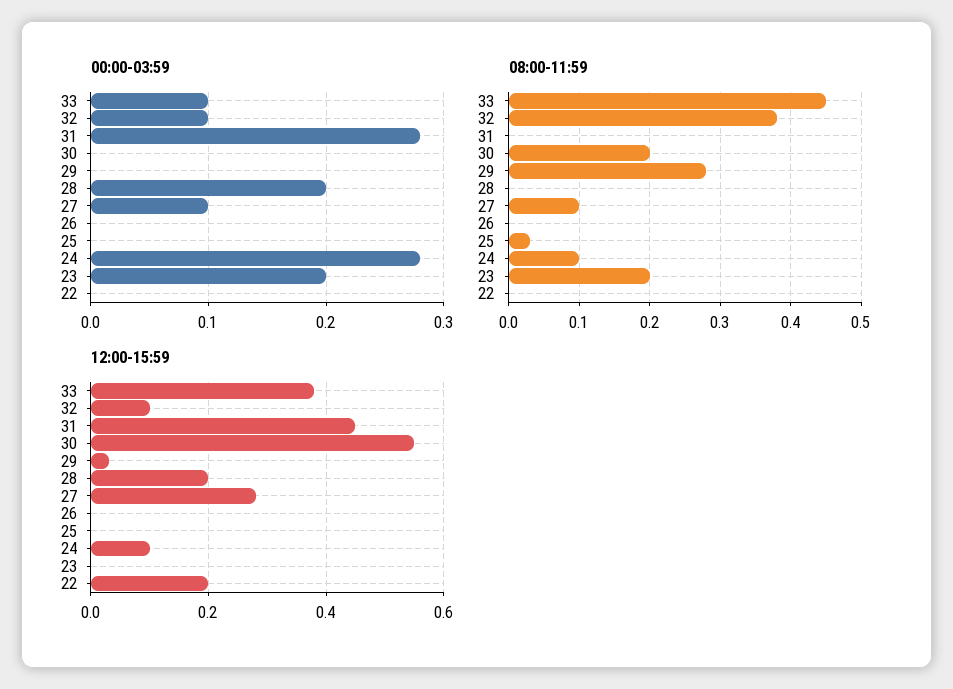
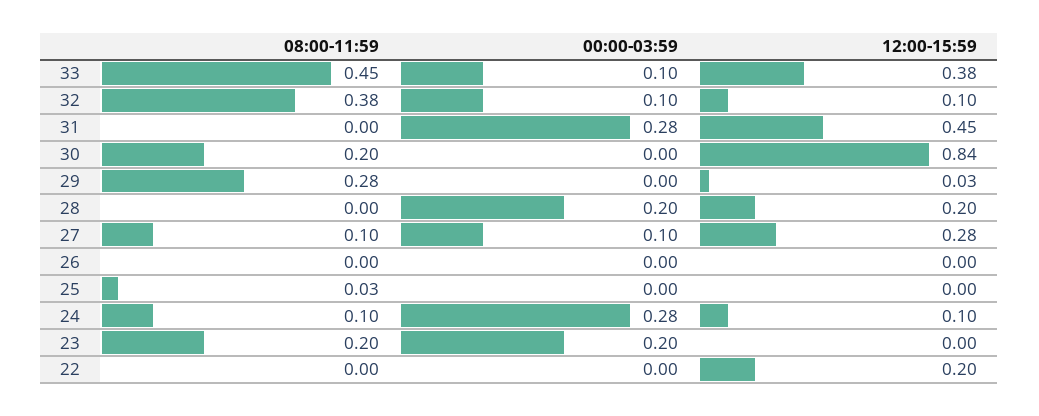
12:00-15:59, 30: 0.55 -> 0.84

